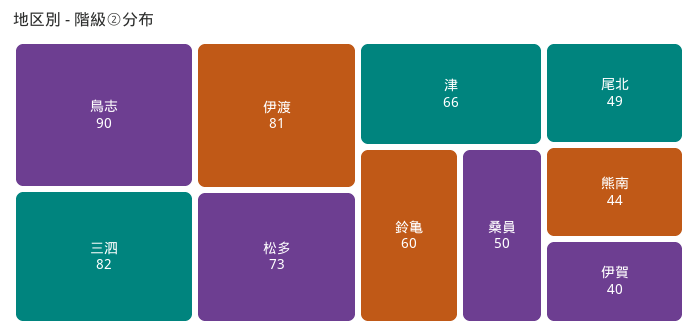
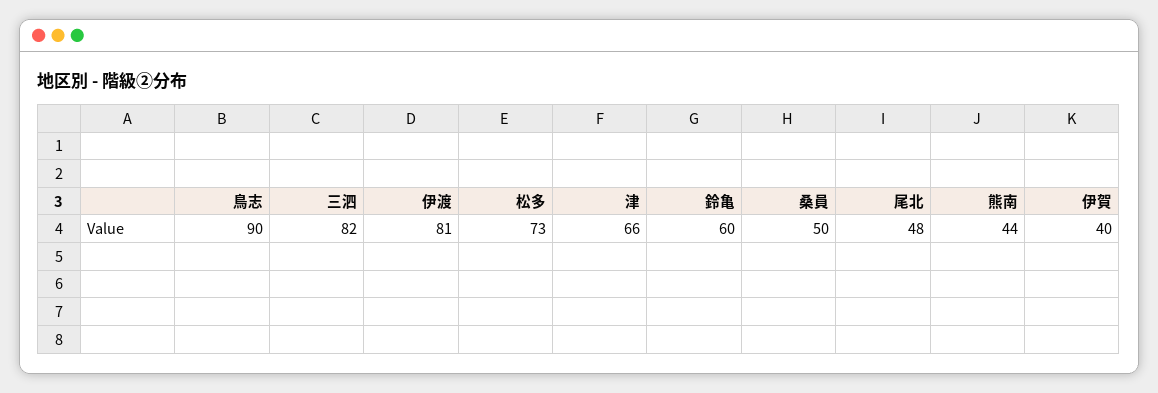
尾北: 49 -> 48

